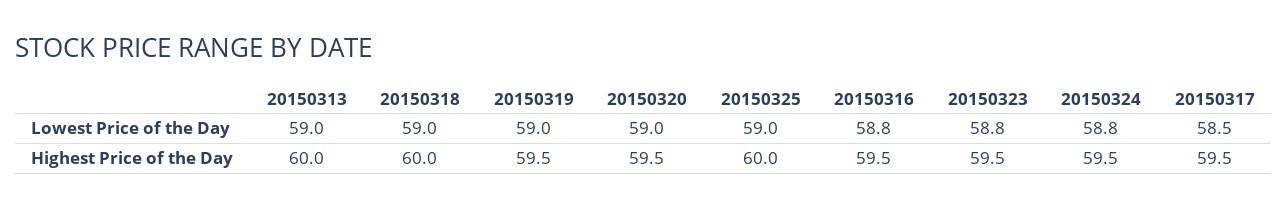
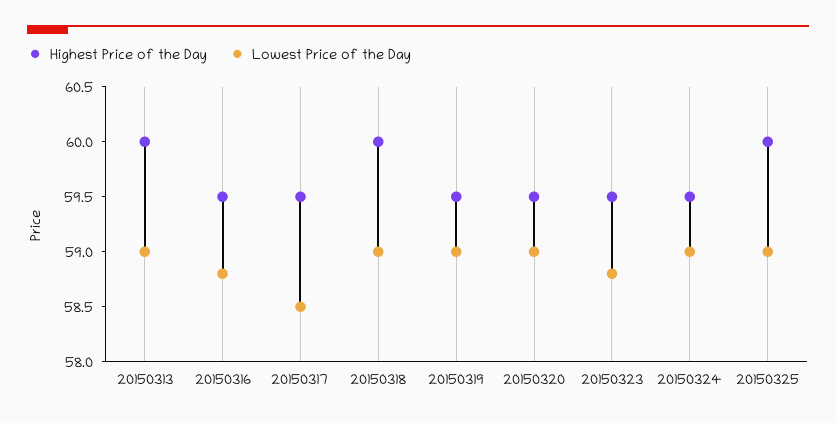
Lowest Price of the Day, 20150324: 58.8 -> 59

